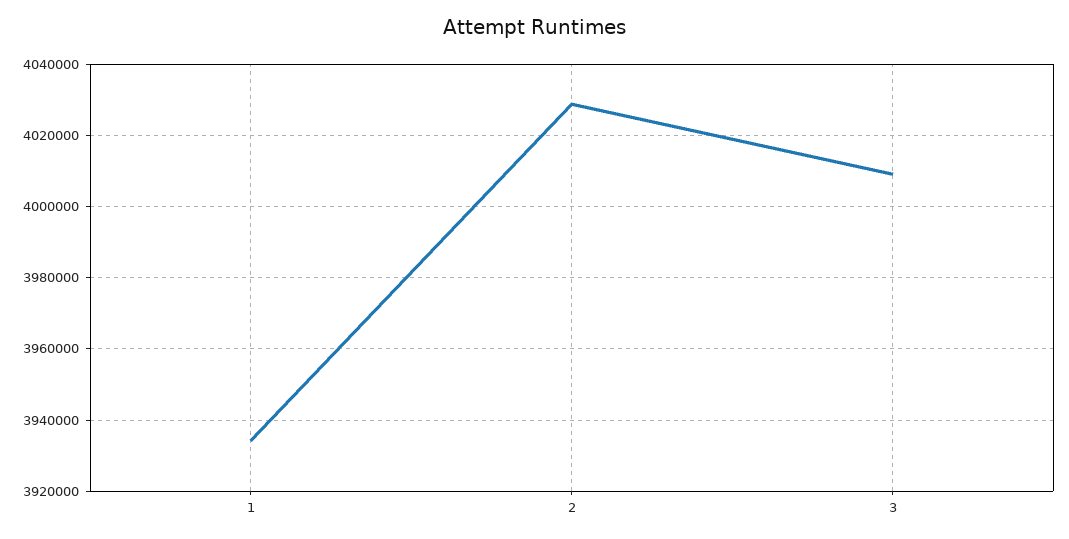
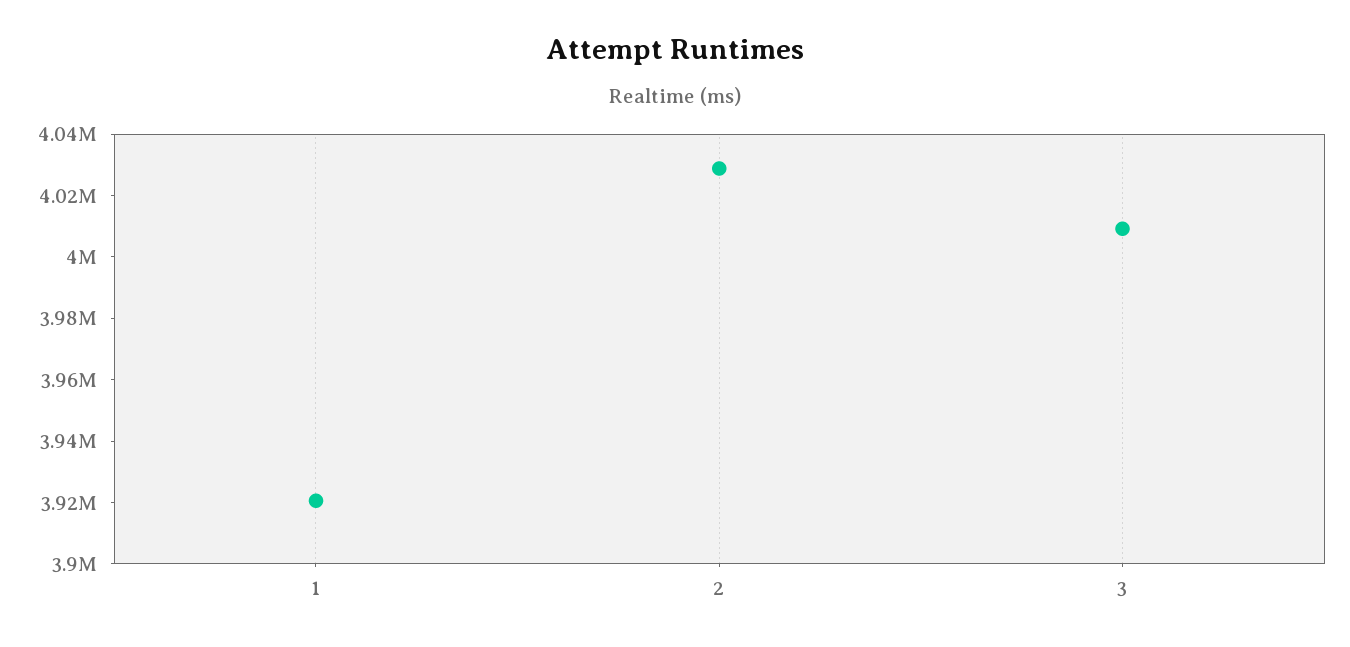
1: 3934000 -> 3920000

